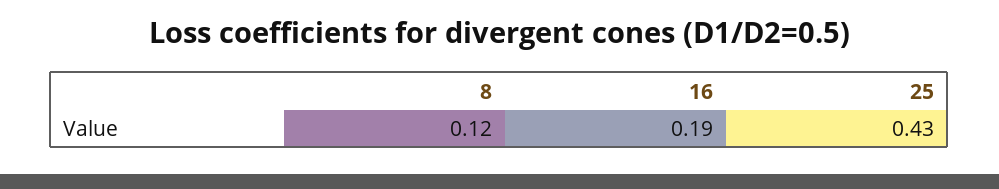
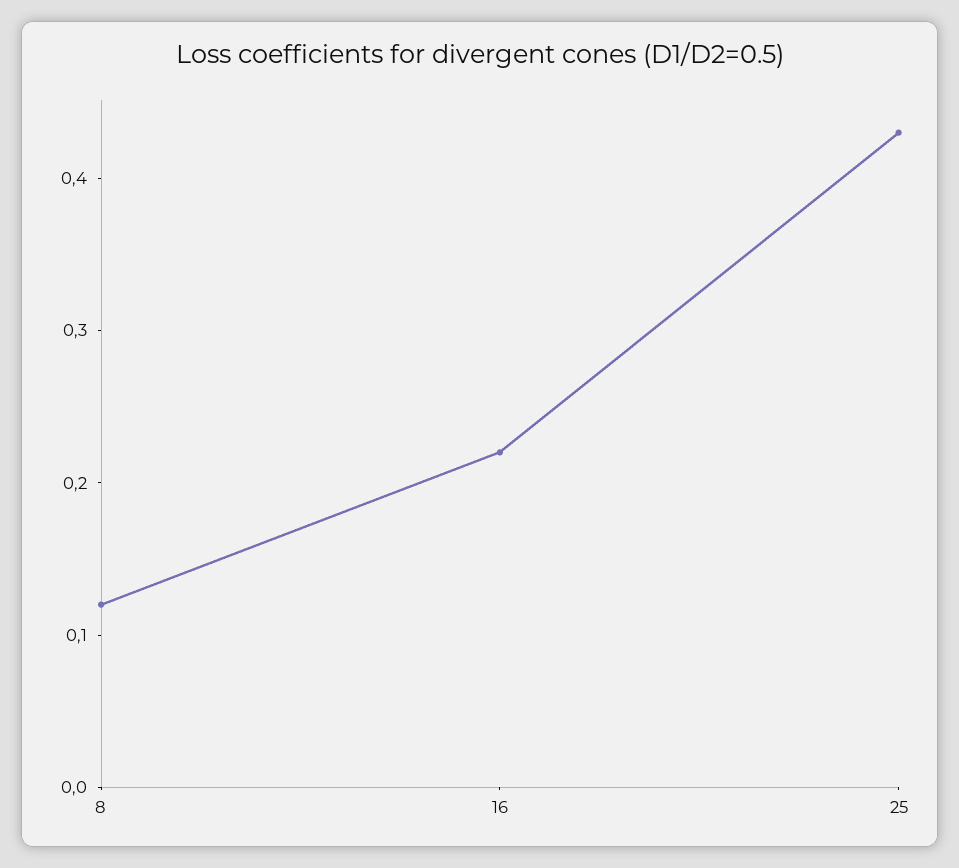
16: 0.19 -> 0.22

